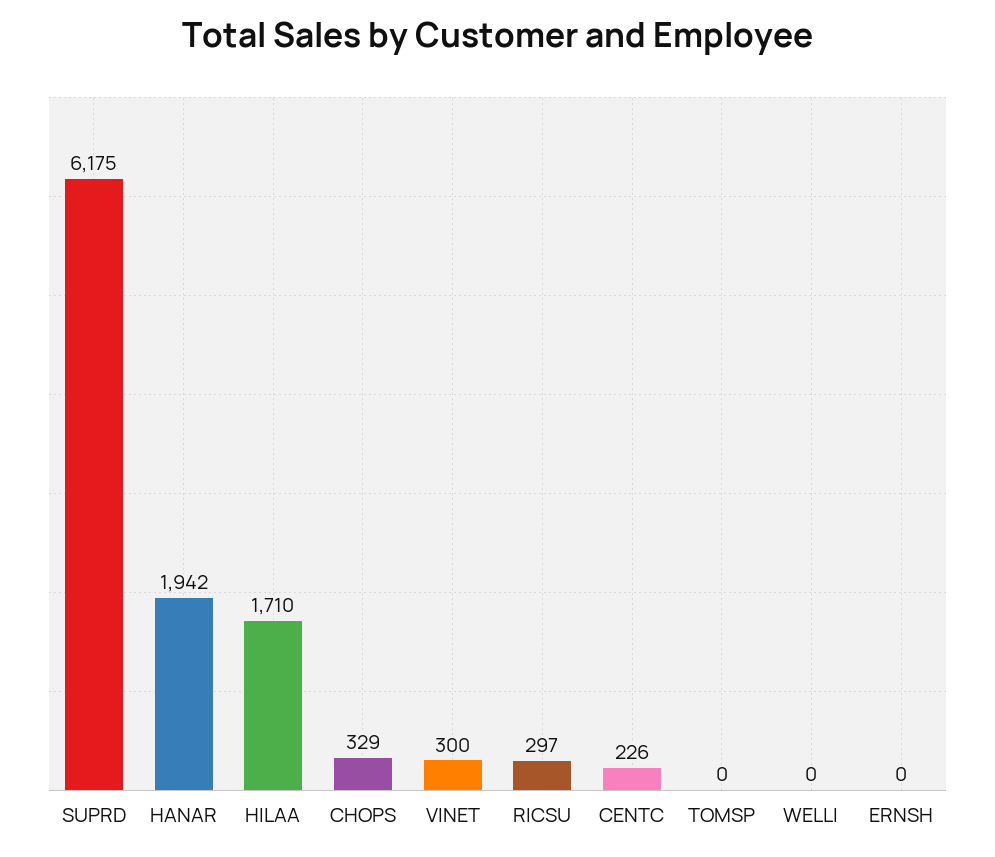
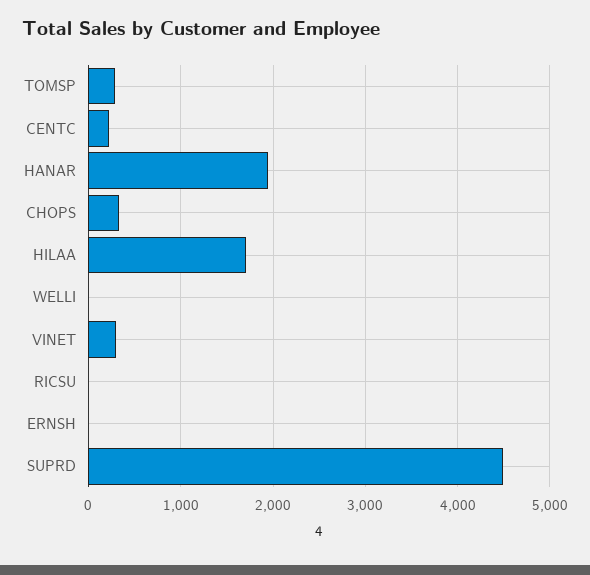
SUPRD: 6175 -> 4500
RICSU: 297 -> 0
TOMSP: 0 -> 300

